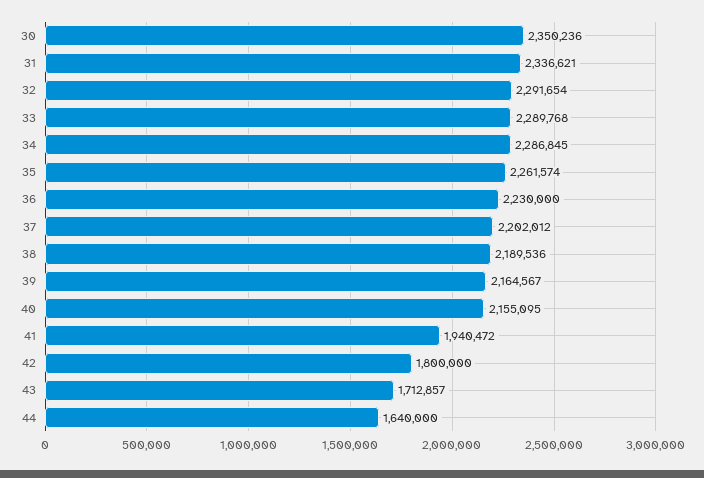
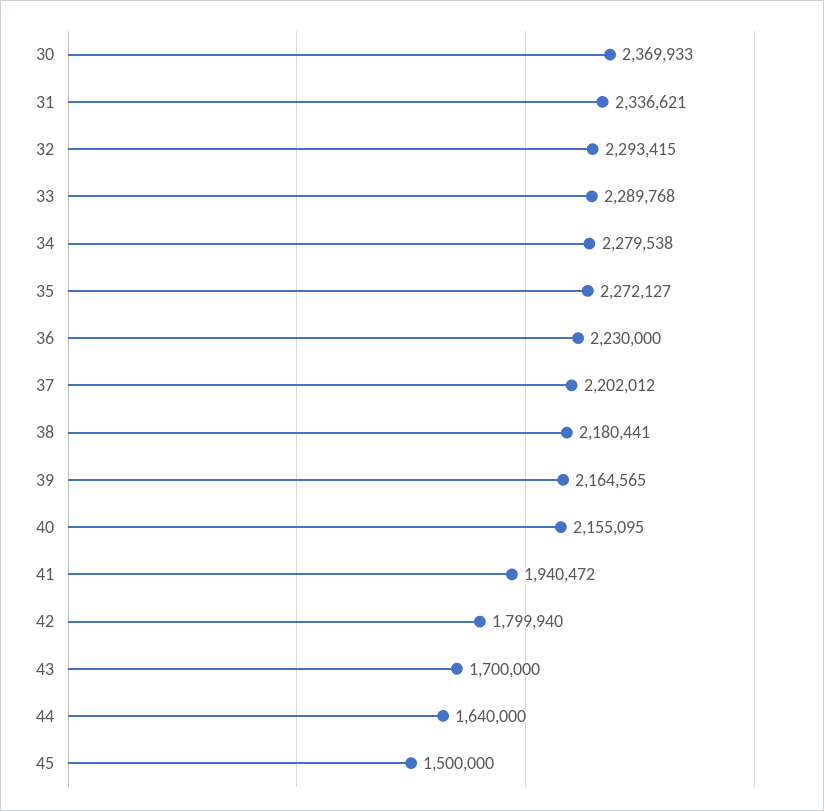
30: 2350236 -> 2369933
32: 2291654 -> 2293415
34: 2286845 -> 2279538
35: 2261574 -> 2272127
38: 2189536 -> 2180441
39: 2164567 -> 2164565
42: 1800000 -> 1799940
43: 1712857 -> 1700000
45: none -> 1500000

